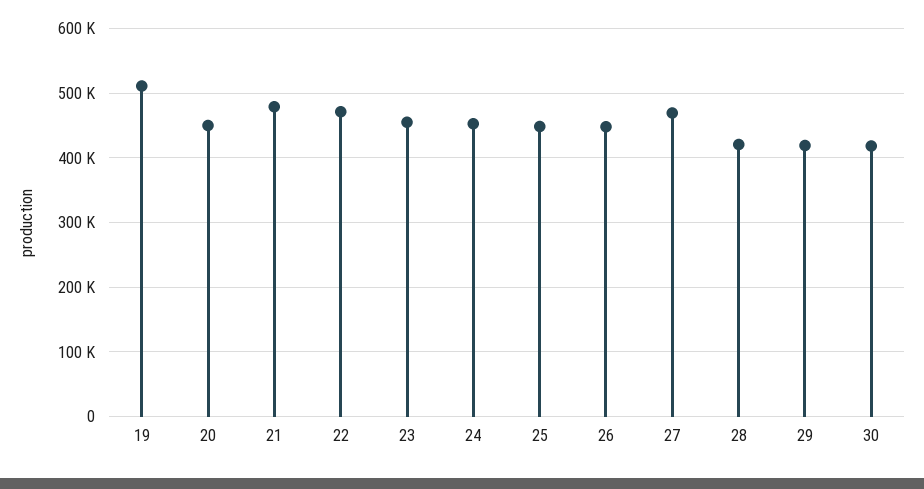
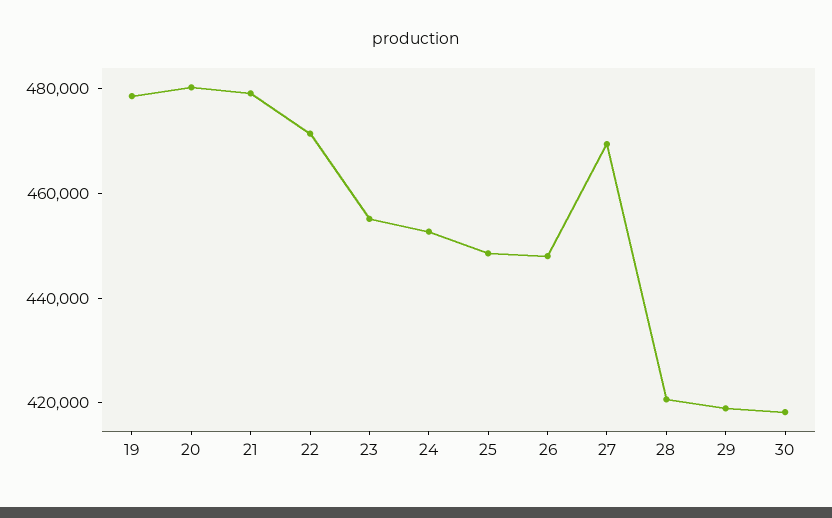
19: 510000 -> 480000
20: 450000 -> 480000

